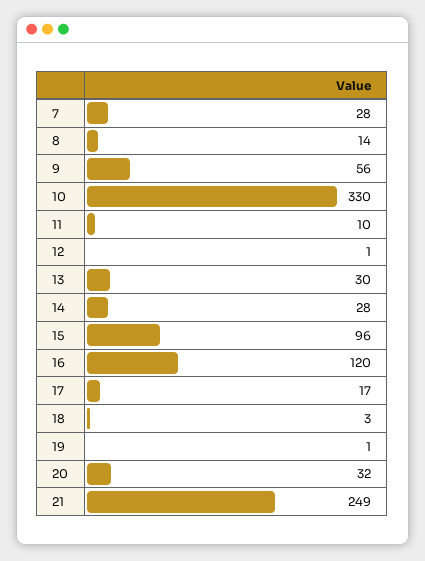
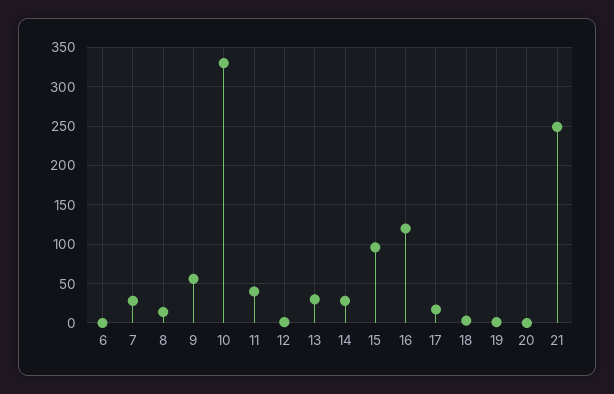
11: 10 -> 40
20: 32 -> 0
6: none -> 0

